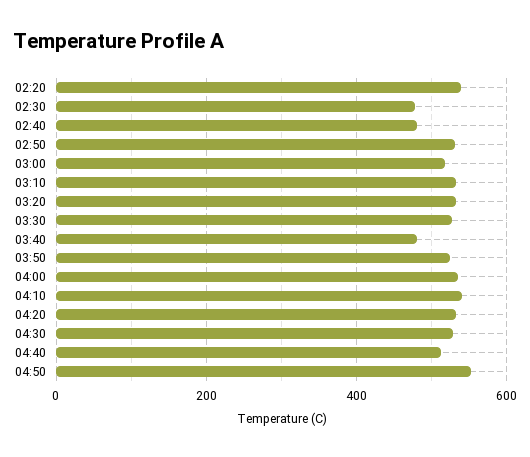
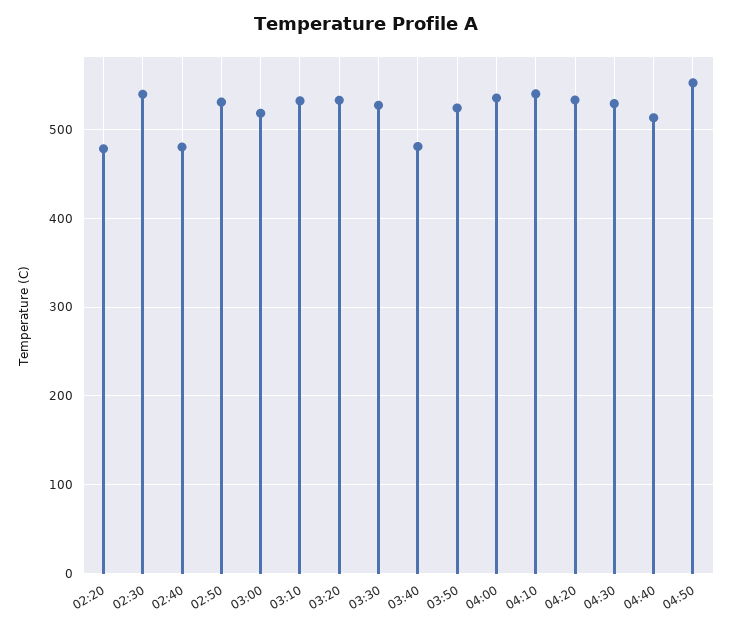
02:20: 540 -> 480
02:30: 480 -> 540

